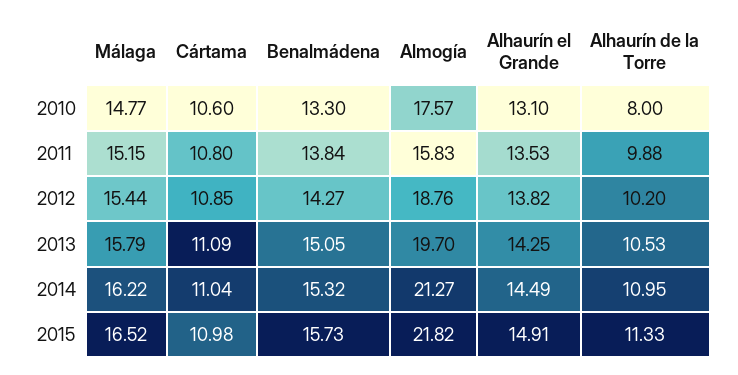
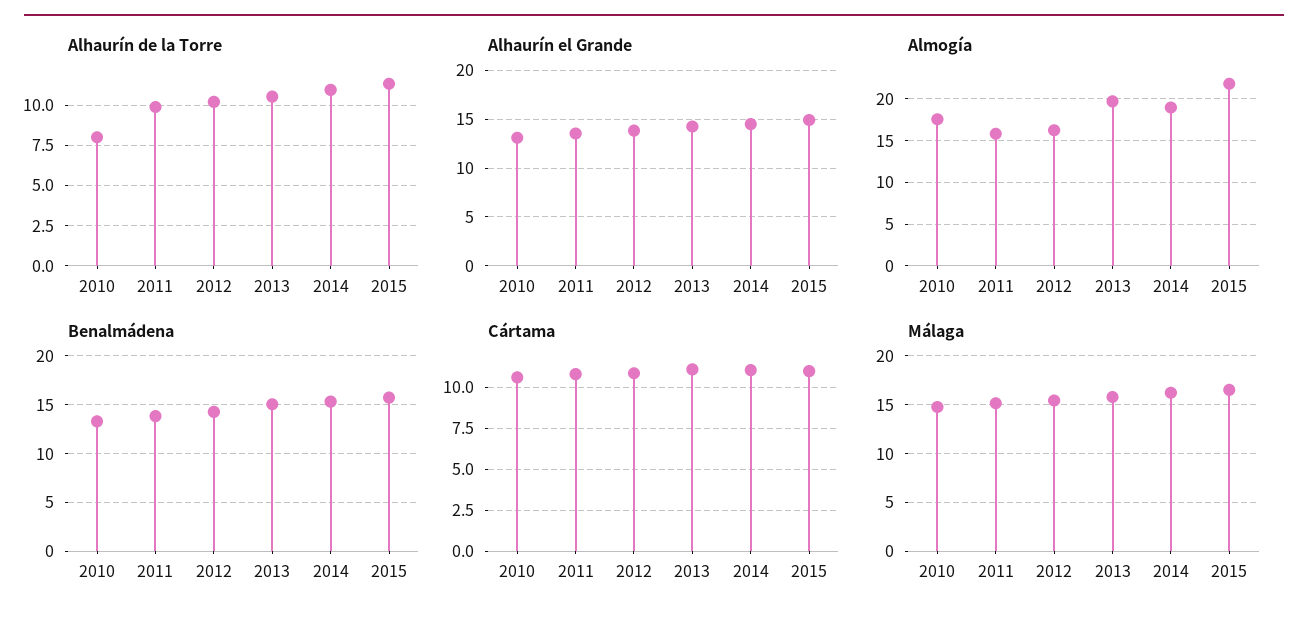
Almogía, 2012: 18.76 -> 16
Almogía, 2014: 21.27 -> 19

